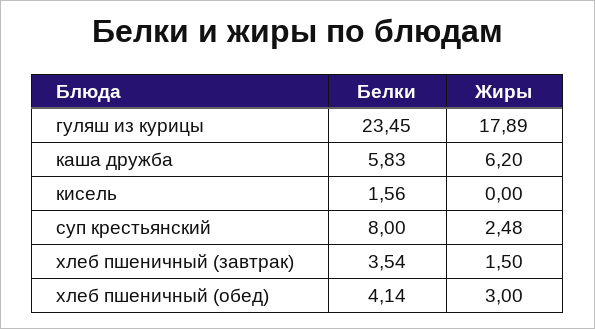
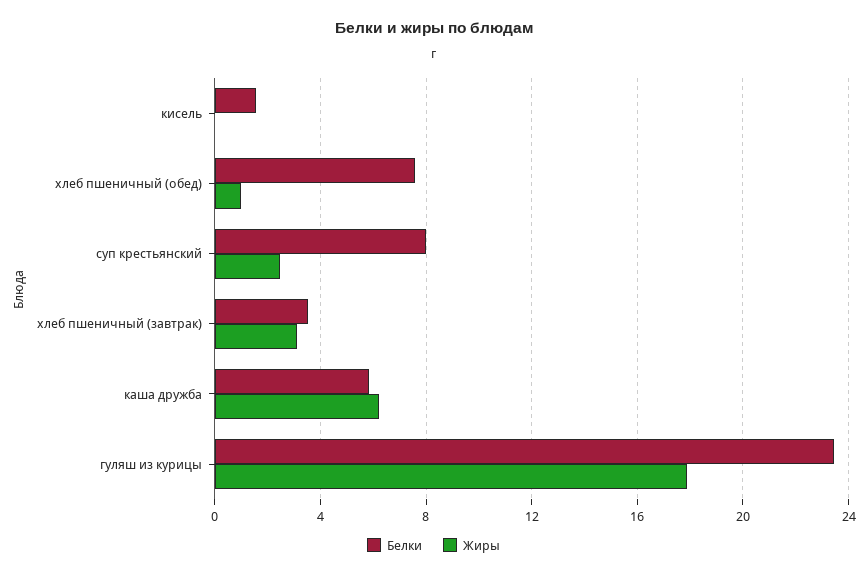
Жиры, хлеб пшеничный (завтрак): 1.5 -> 3
Белки, хлеб пшеничный (обед): 4.14 -> 7.5
Жиры, хлеб пшеничный (обед): 3 -> 1

